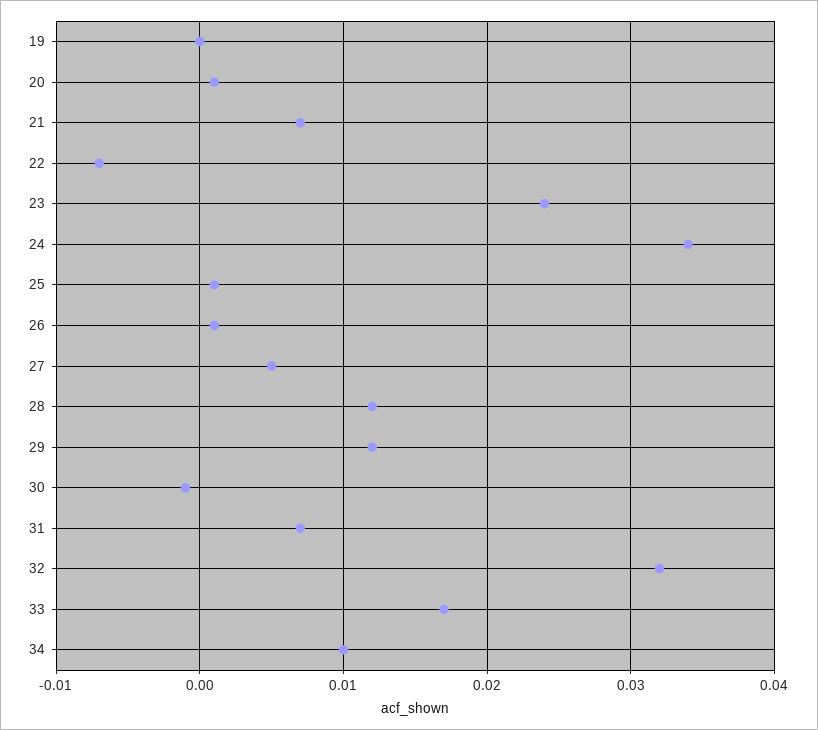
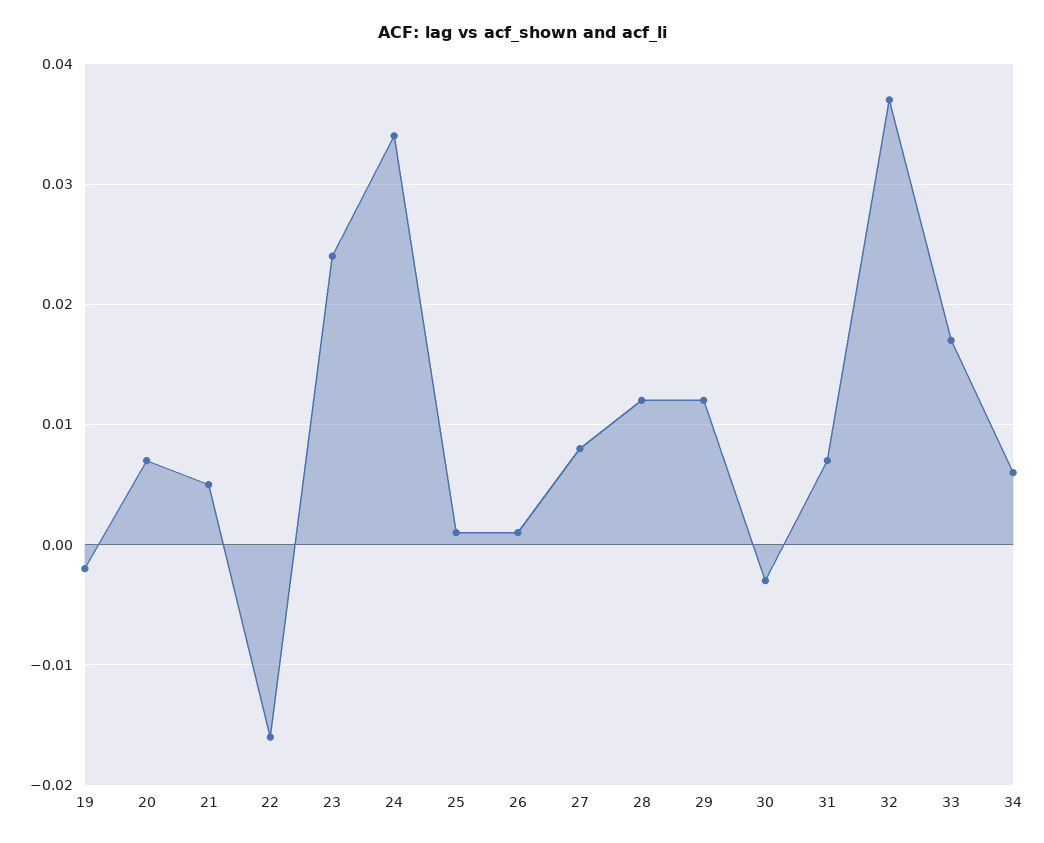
19: 0 -> -0.002
20: 0.001 -> 0.007
21: 0.007 -> 0.005
22: -0.007 -> -0.016
27: 0.005 -> 0.008
30: -0.001 -> -0.003
32: 0.032 -> 0.037
34: 0.01 -> 0.006

